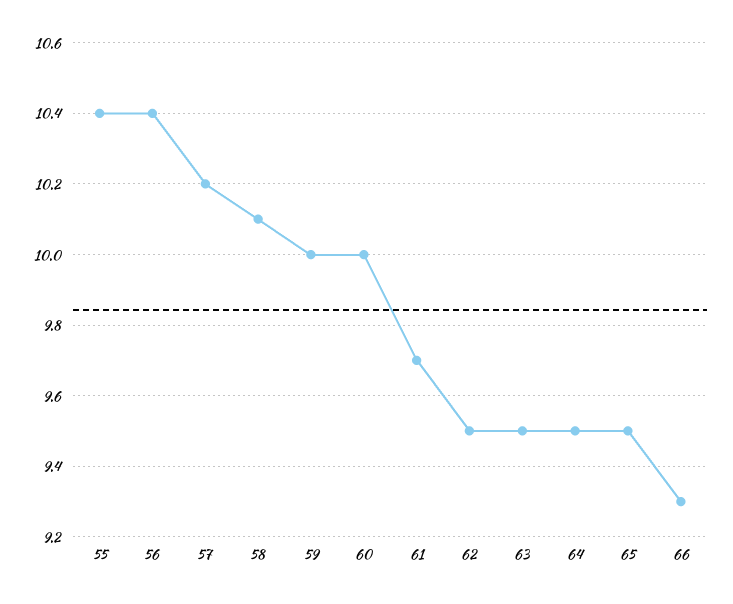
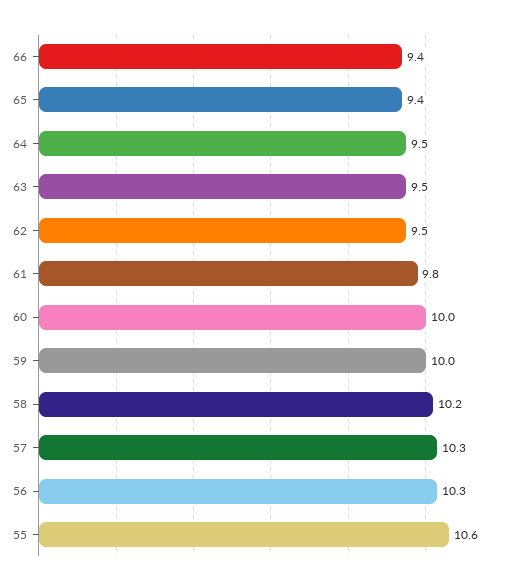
55: 10.4 -> 10.6
56: 10.4 -> 10.3
57: 10.2 -> 10.3
58: 10.1 -> 10.2
61: 9.7 -> 9.8
65: 9.5 -> 9.4
66: 9.3 -> 9.4

